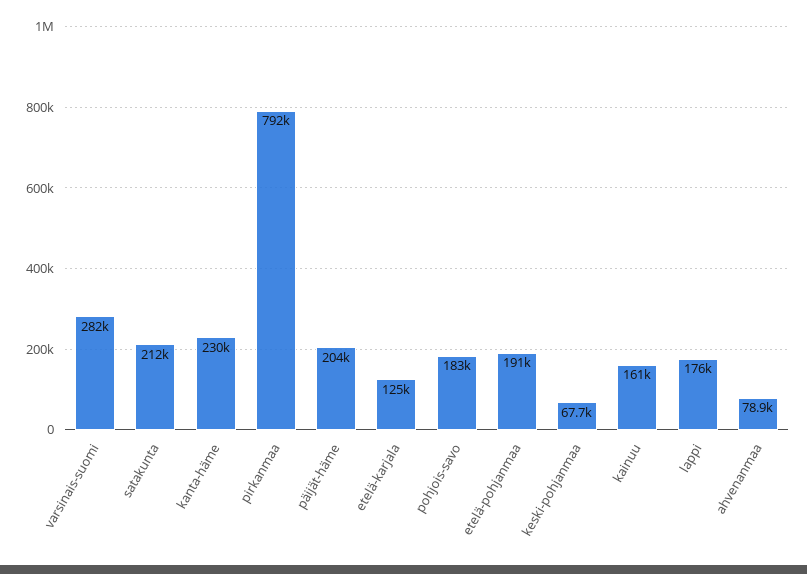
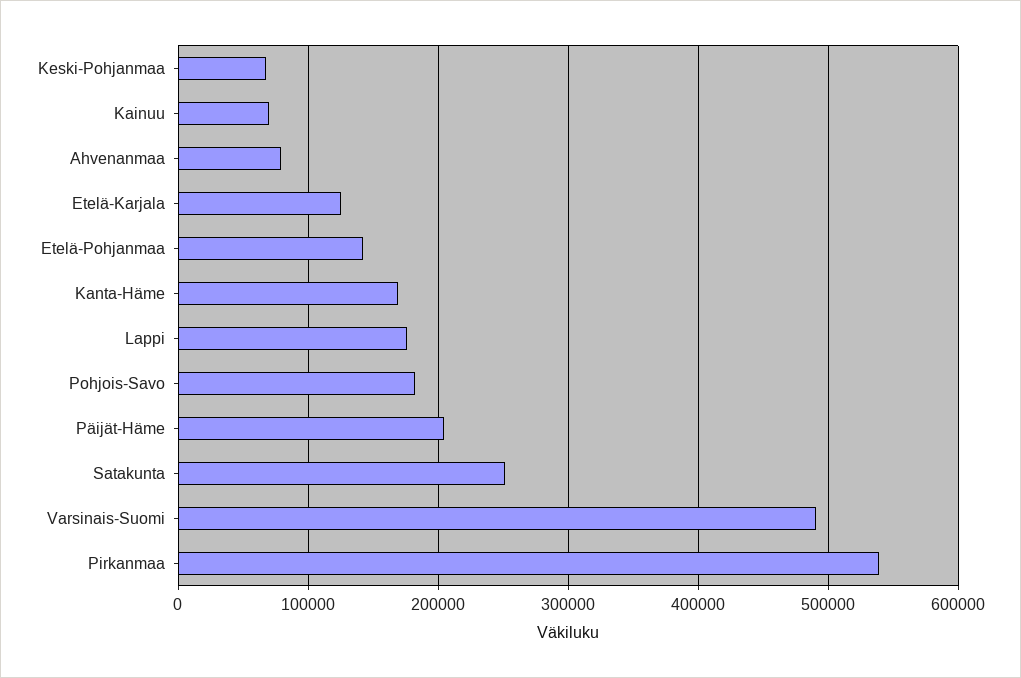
varsinais-suomi: 282000 -> 490000
satakunta: 212000 -> 250000
kanta-häme: 230000 -> 170000
pirkanmaa: 792000 -> 540000
etelä-pohjanmaa: 191000 -> 140000
kainuu: 161000 -> 70000

